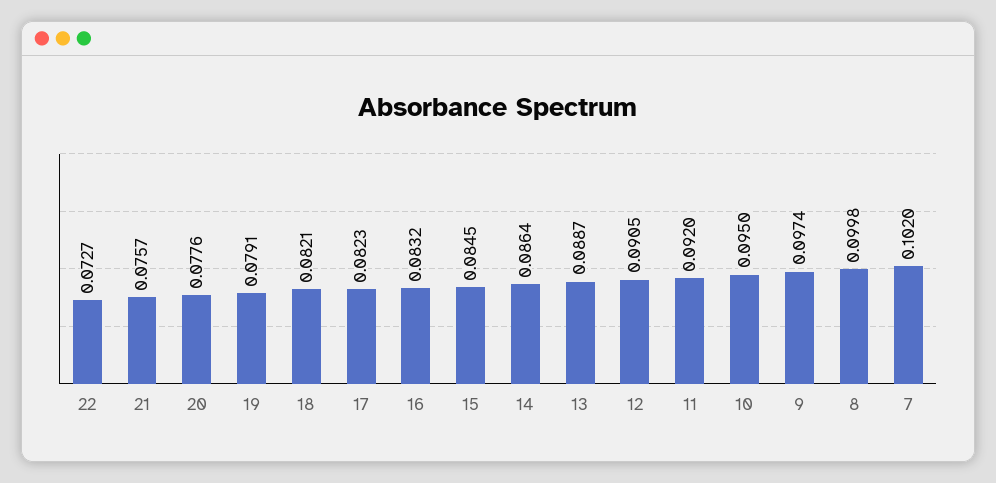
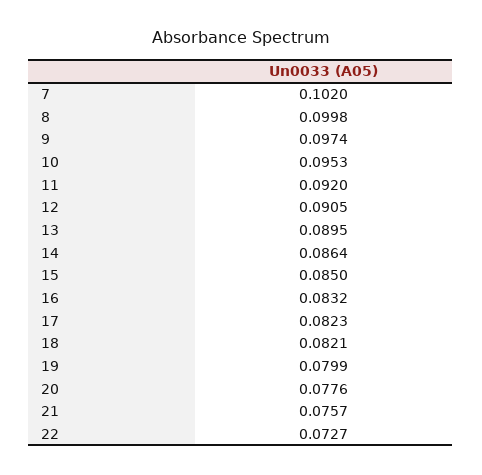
19: 0.0791 -> 0.0799
15: 0.0845 -> 0.085
13: 0.0887 -> 0.0895
10: 0.095 -> 0.0953

